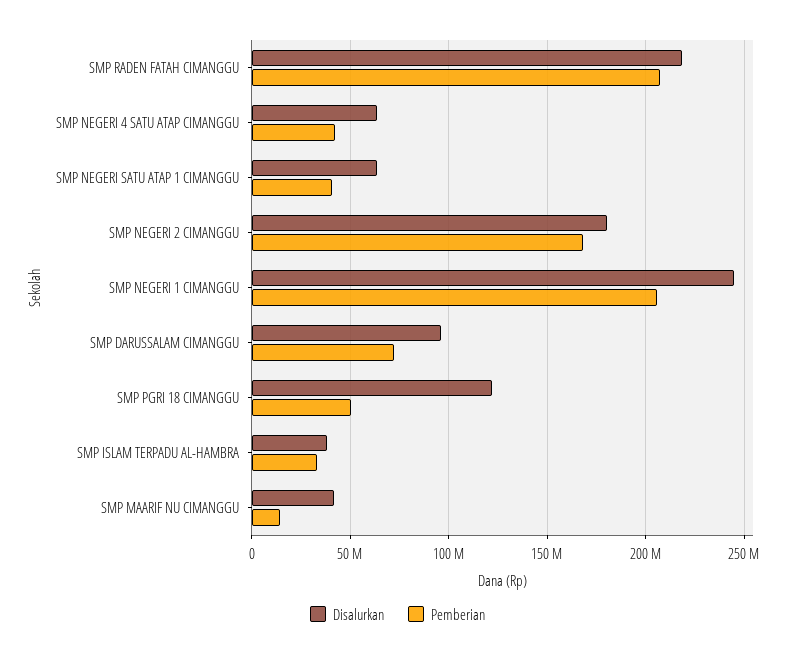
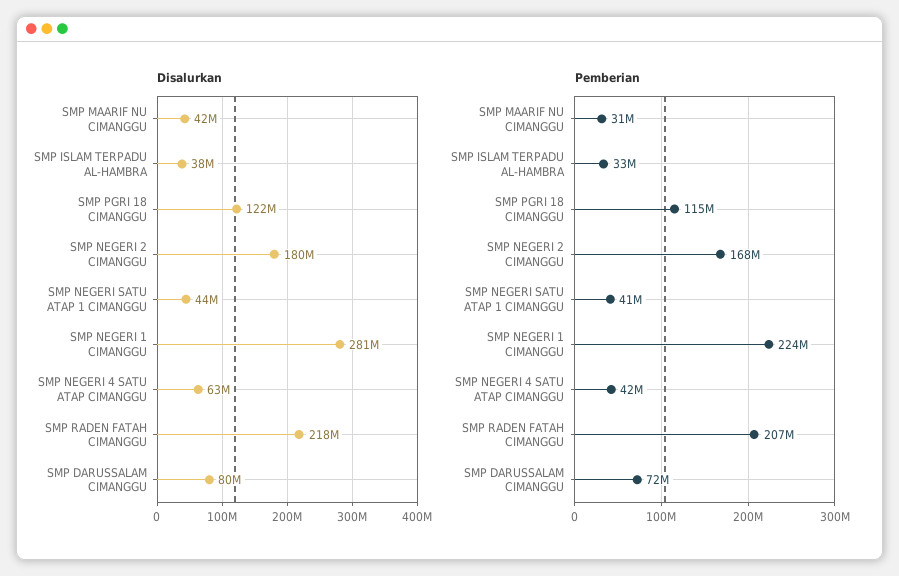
Disalurkan, SMP NEGERI SATU ATAP 1 CIMANGGU: 65000000 -> 44000000
Disalurkan, SMP NEGERI 1 CIMANGGU: 245000000 -> 281000000
Pemberian, SMP NEGERI 1 CIMANGGU: 205000000 -> 224000000
Disalurkan, SMP DARUSSALAM CIMANGGU: 95000000 -> 80000000
Pemberian, SMP PGRI 18 CIMANGGU: 50000000 -> 115000000
Pemberian, SMP MAARIF NU CIMANGGU: 15000000 -> 31000000

